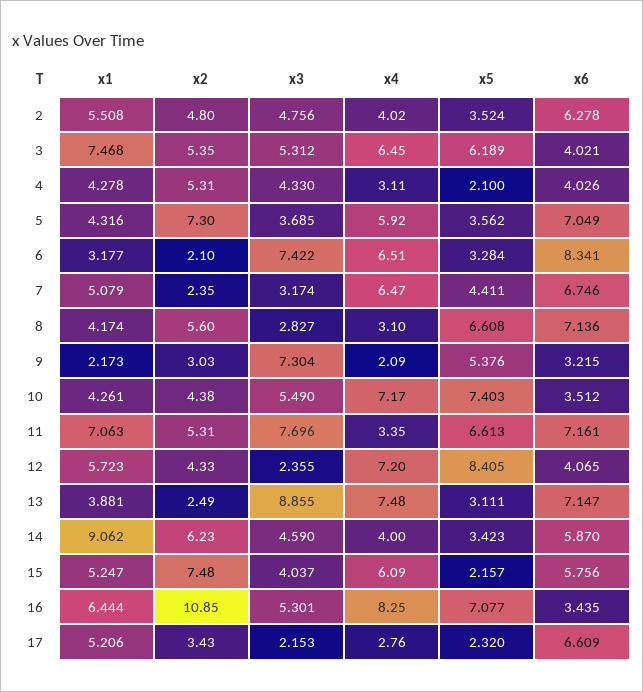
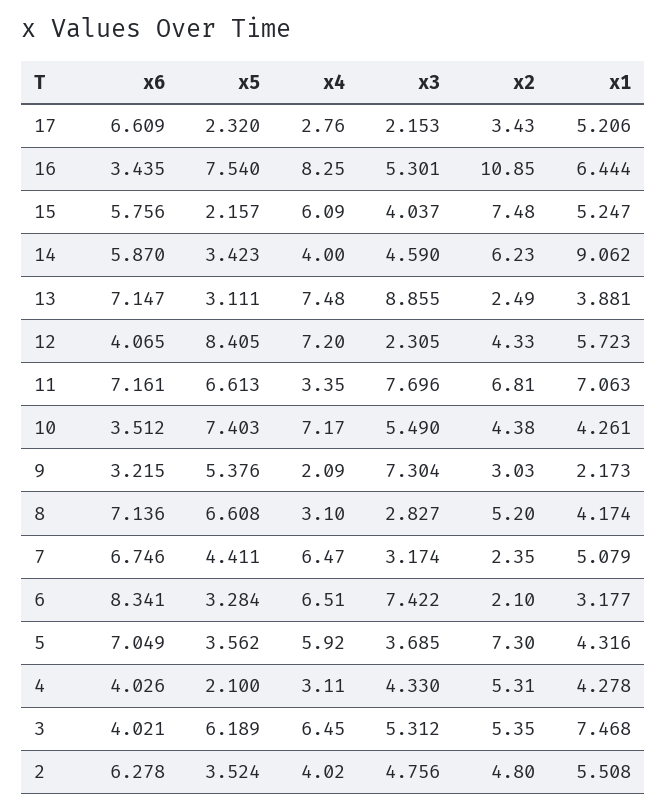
x2, 8: 5.6 -> 5.2
x2, 11: 5.31 -> 6.81
x3, 12: 2.355 -> 2.305
x5, 16: 7.077 -> 7.54

